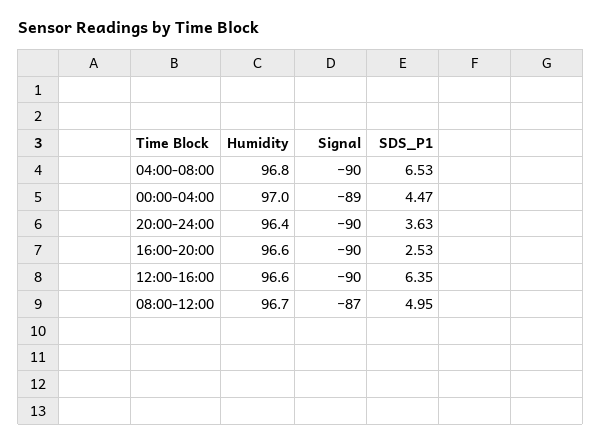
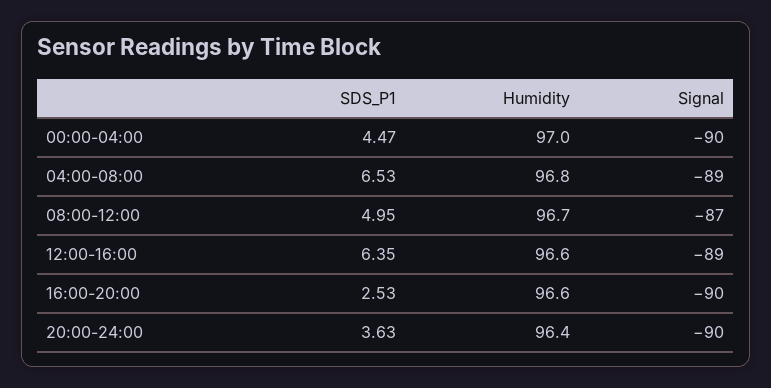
Signal, 04:00-08:00: -90 -> -89
Signal, 00:00-04:00: -89 -> -90
Signal, 12:00-16:00: -90 -> -89

